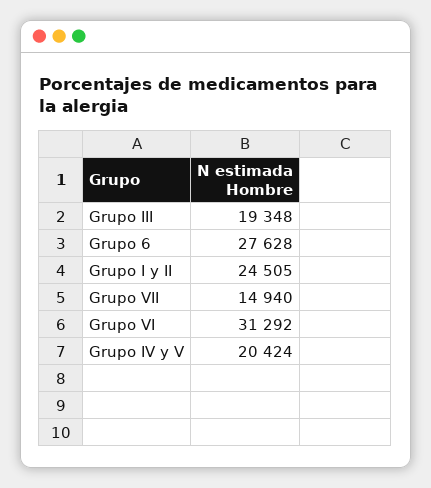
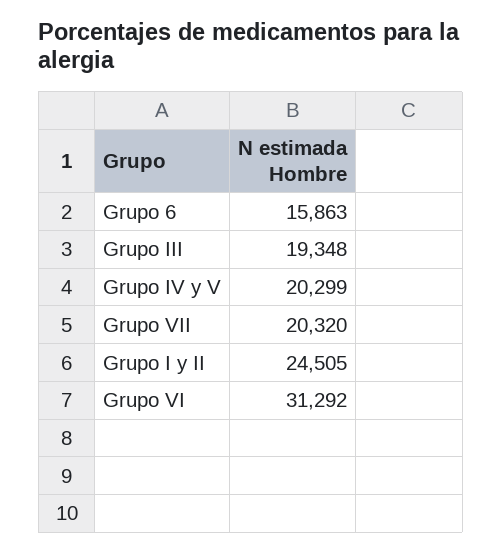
Grupo 6: 27628 -> 15863
Grupo VII: 14940 -> 20320
Grupo IV y V: 20424 -> 20299

